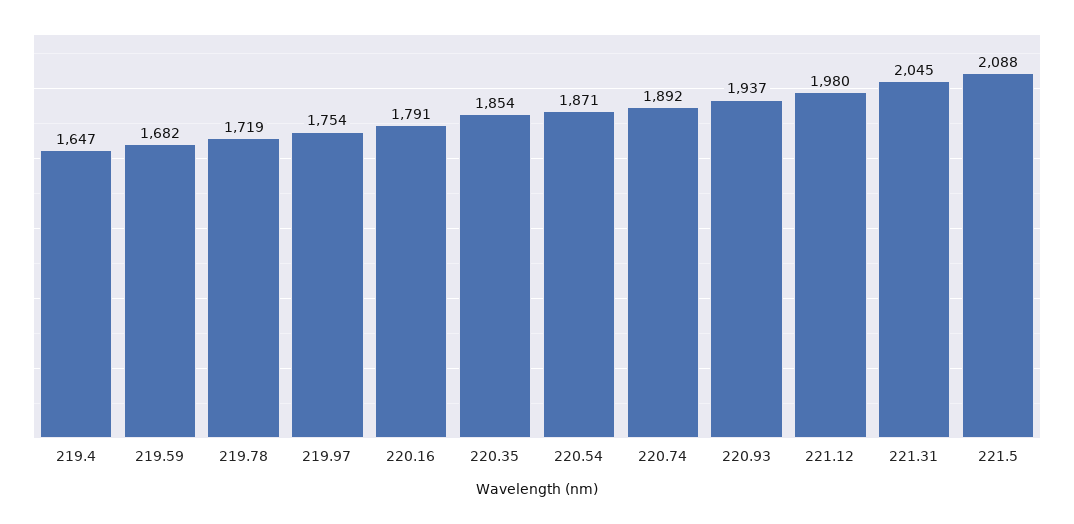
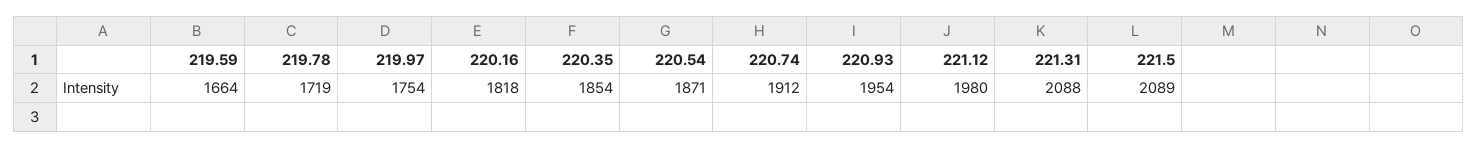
219.4: 1647 -> none
219.59: 1682 -> 1664
220.16: 1791 -> 1818
220.74: 1892 -> 1912
220.93: 1937 -> 1954
221.31: 2045 -> 2088
221.5: 2088 -> 2089

